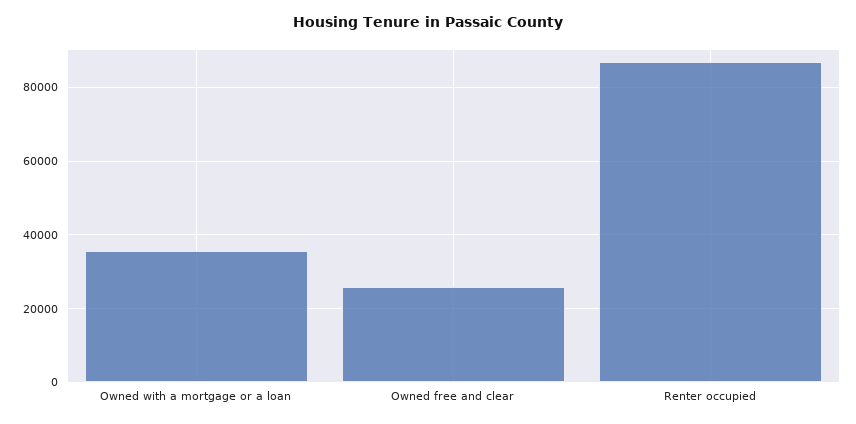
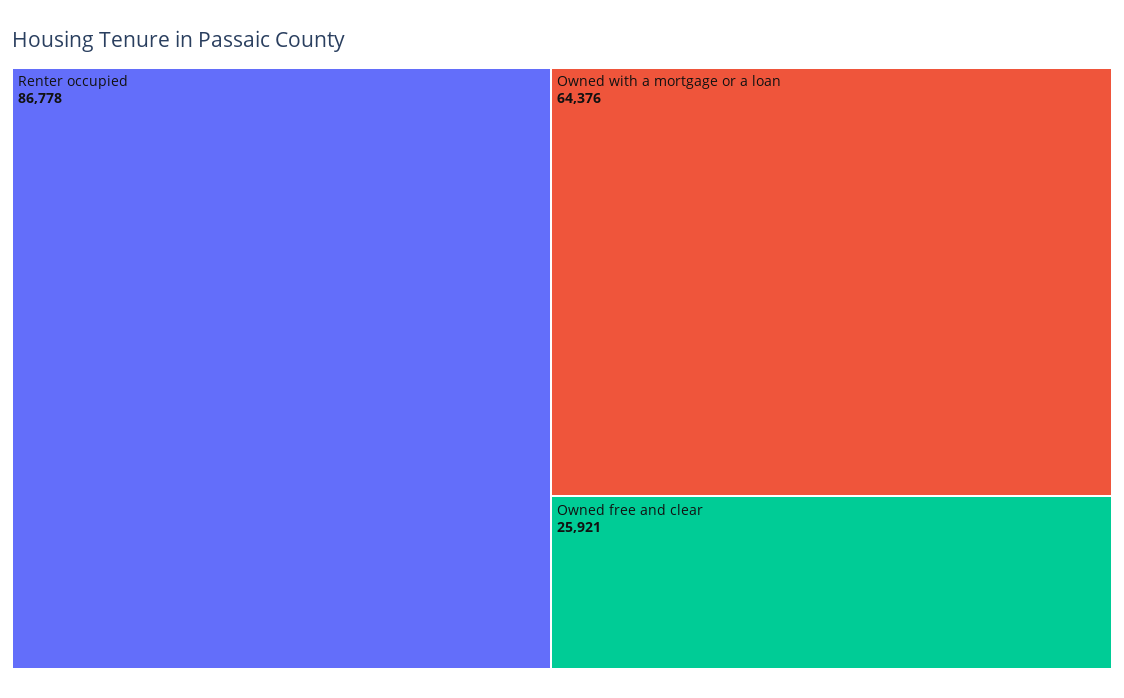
Owned with a mortgage or a loan: 36000 -> 64376

